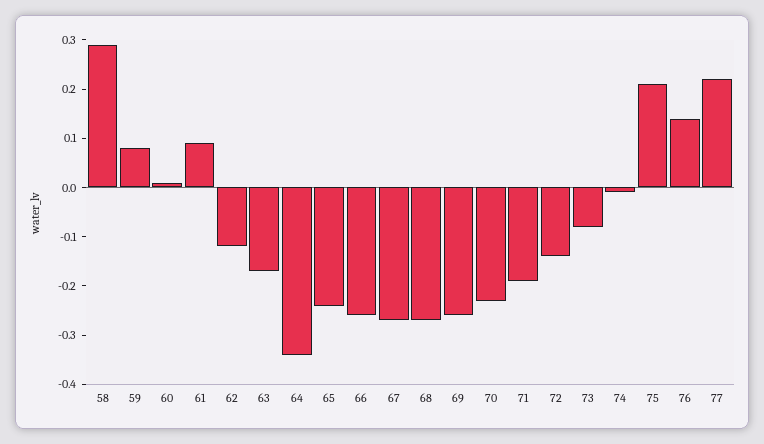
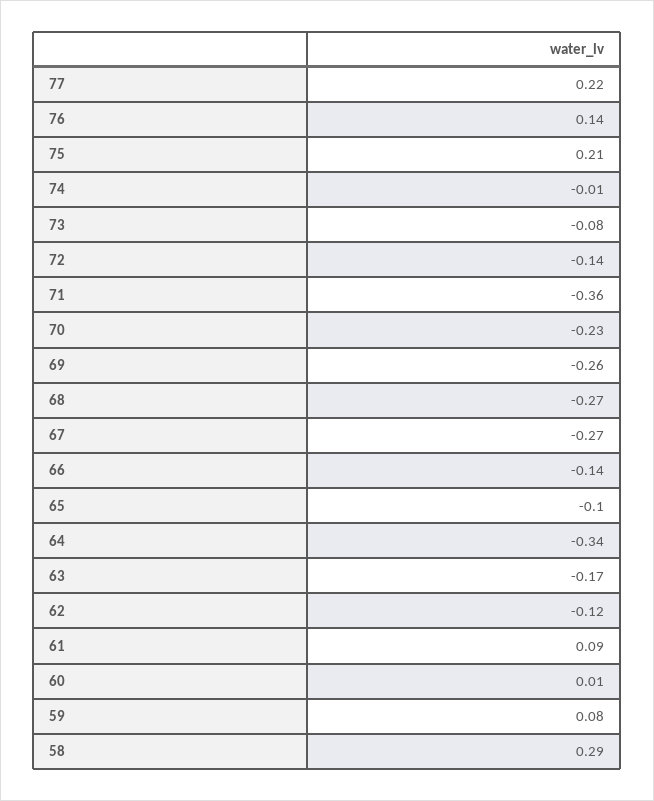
65: -0.25 -> -0.1
66: -0.25 -> -0.14
71: -0.2 -> -0.36

